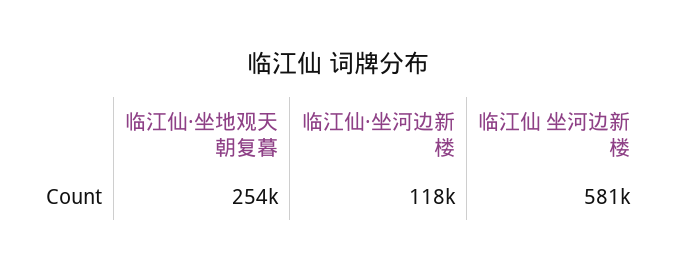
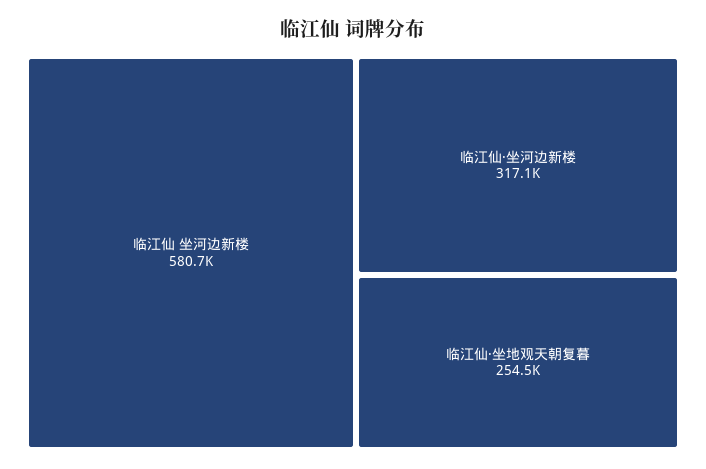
临江仙·坐河边新楼: 118000 -> 317100

